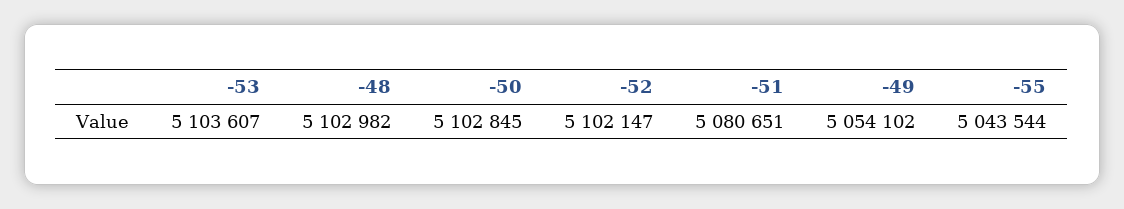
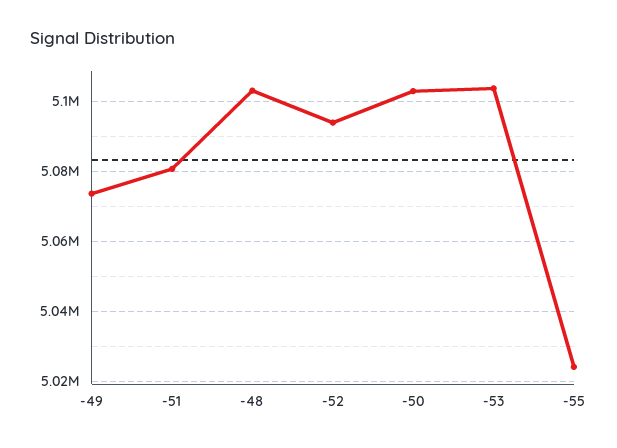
-52: 5102147 -> 5094000
-49: 5054102 -> 5074000
-55: 5043544 -> 5024000

